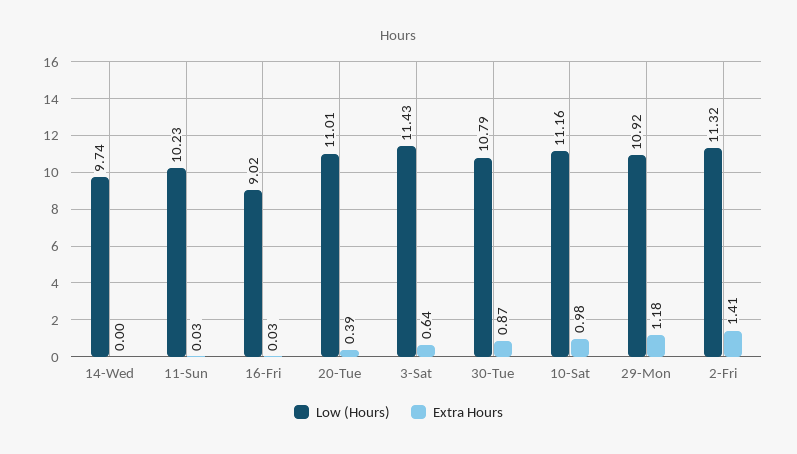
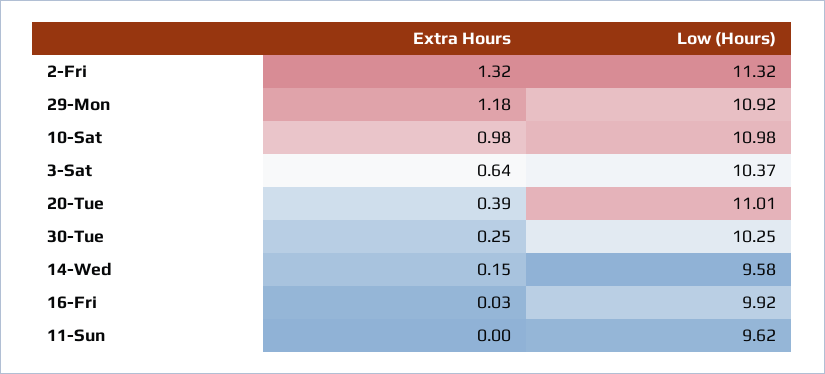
Low (Hours), 14-Wed: 9.74 -> 9.58
Extra Hours, 14-Wed: 0 -> 0.15
Low (Hours), 11-Sun: 10.23 -> 9.62
Extra Hours, 11-Sun: 0.03 -> 0
Low (Hours), 16-Fri: 9.02 -> 9.92
Low (Hours), 3-Sat: 11.43 -> 10.37
Low (Hours), 30-Tue: 10.79 -> 10.25
Extra Hours, 30-Tue: 0.87 -> 0.25
Low (Hours), 10-Sat: 11.16 -> 10.98
Extra Hours, 2-Fri: 1.41 -> 1.32

